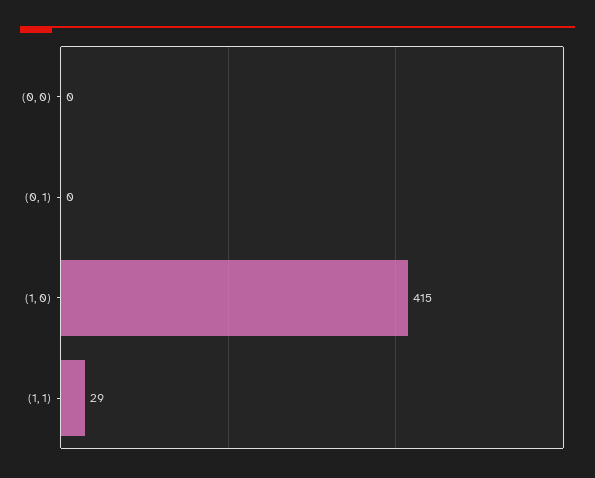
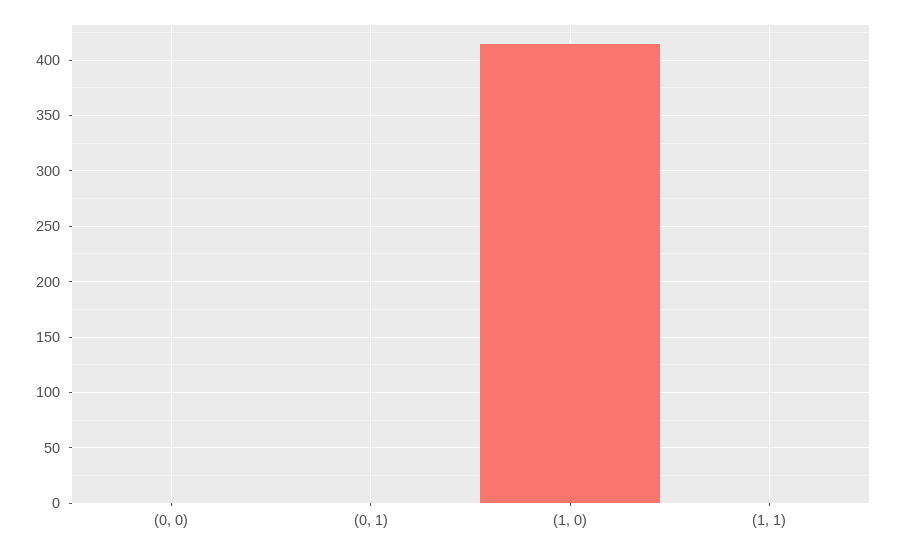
(1, 1): 29 -> 0

